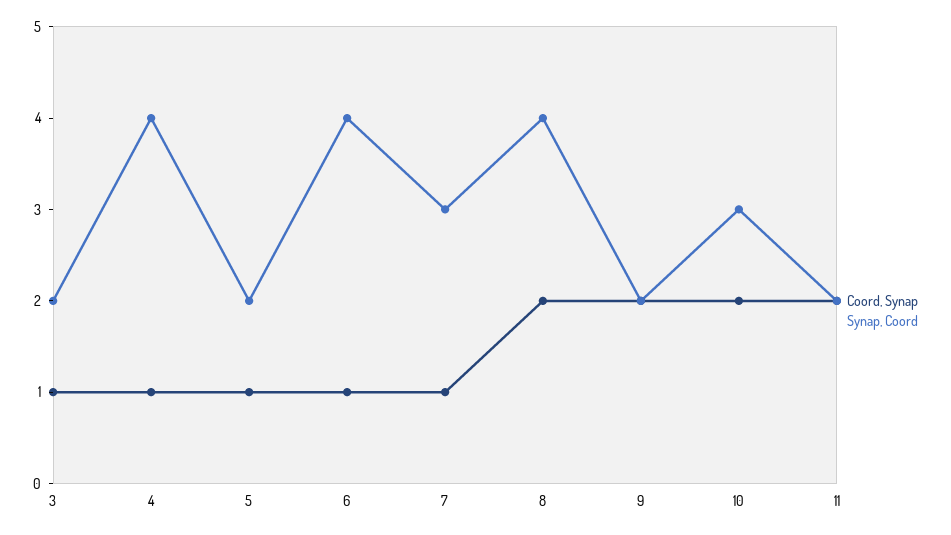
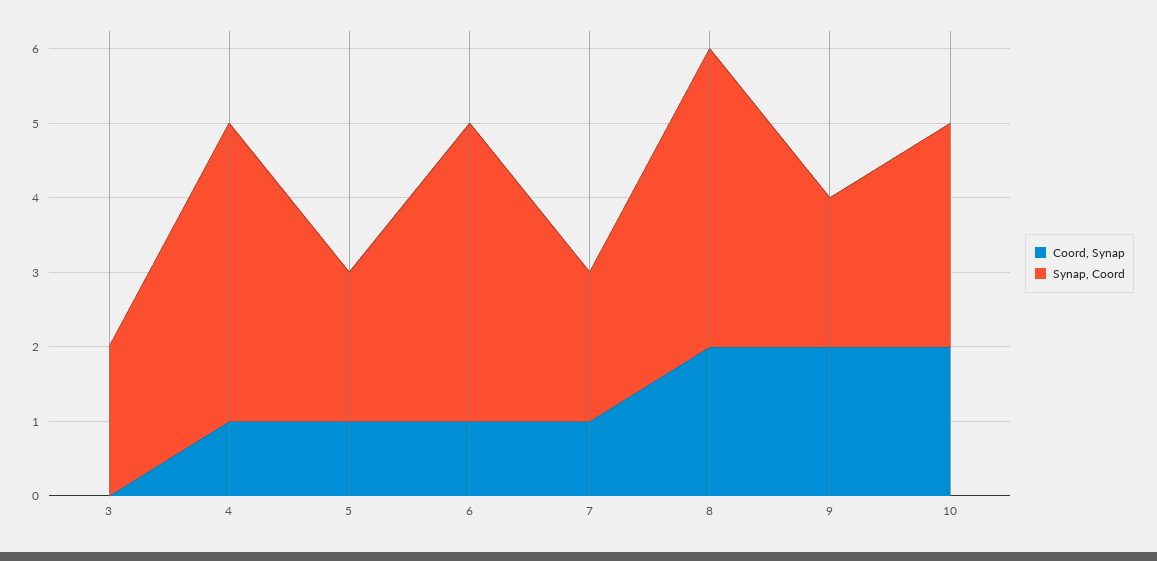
Coord, Synap, 3: 1 -> 0
Synap, Coord, 7: 3 -> 2
Coord, Synap, 11: 2 -> none
Synap, Coord, 11: 2 -> none

